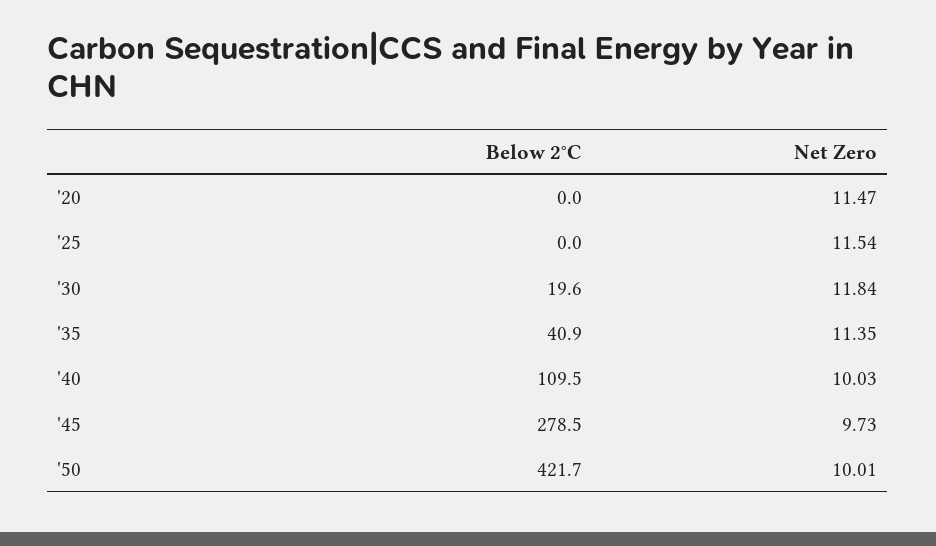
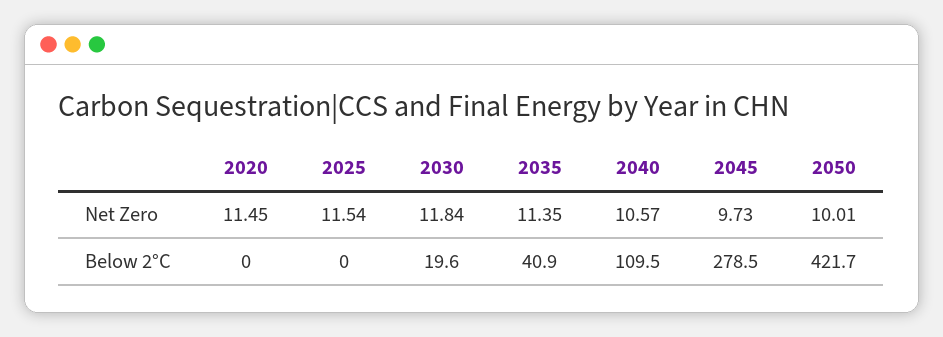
Net Zero, '20: 11.47 -> 11.45
Net Zero, '40: 10.03 -> 10.57

